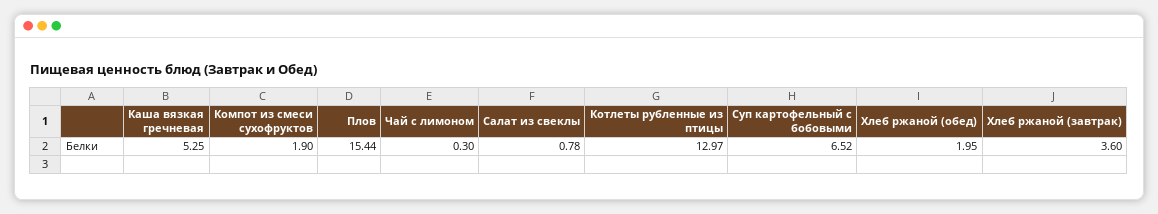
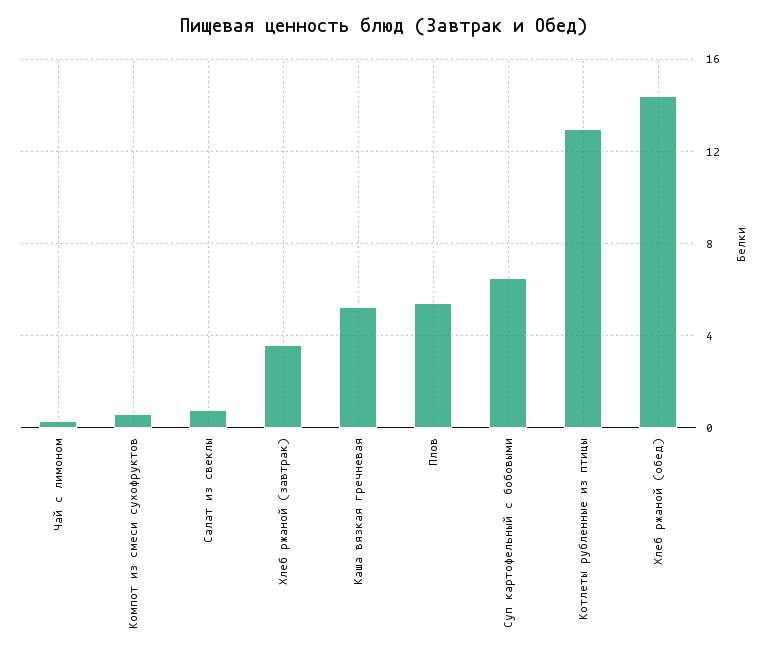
Компот из смеси сухофруктов: 1.9 -> 0.5
Плов: 15.44 -> 5.5
Хлеб ржаной (обед): 1.95 -> 14.5

